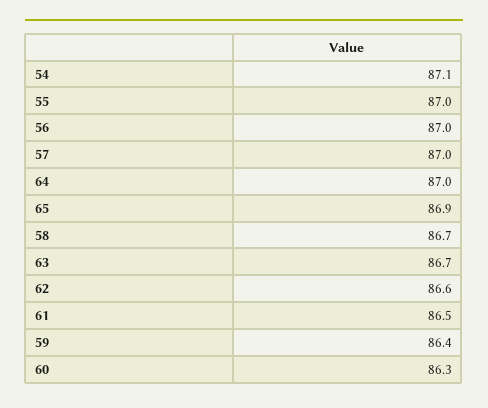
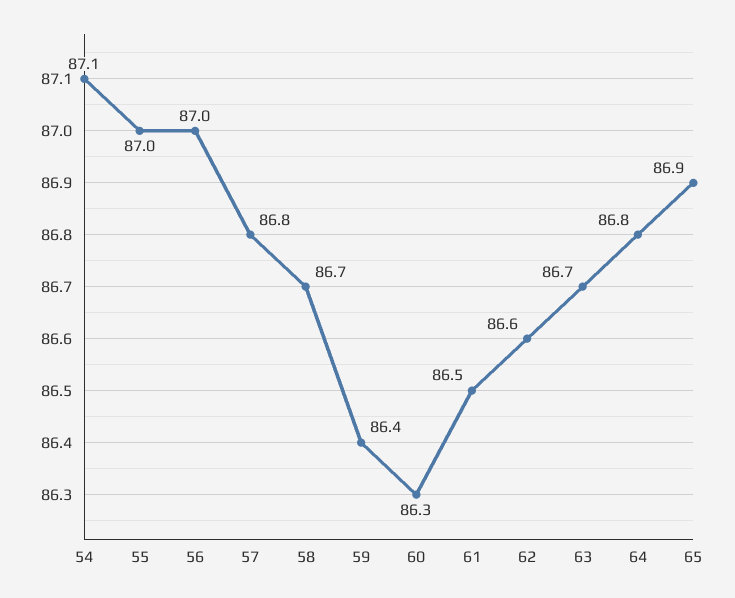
57: 87 -> 86.8
64: 87 -> 86.8

